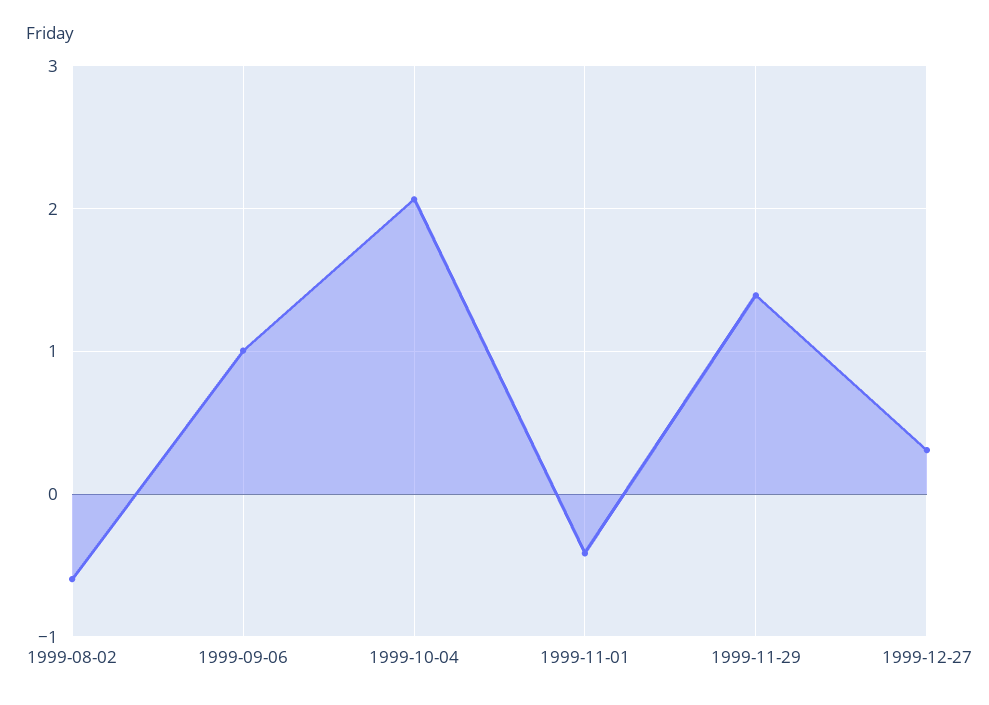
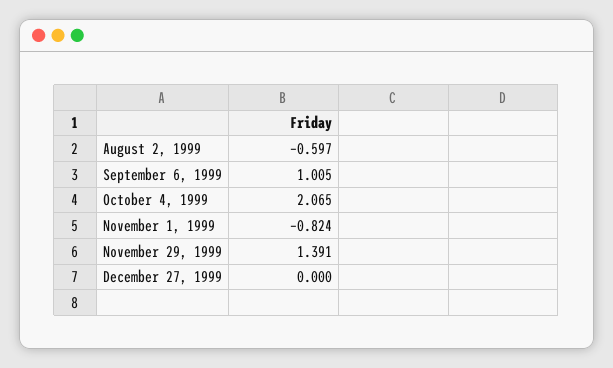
1999-11-01: -0.4 -> -0.824
1999-12-27: 0.3 -> 0

